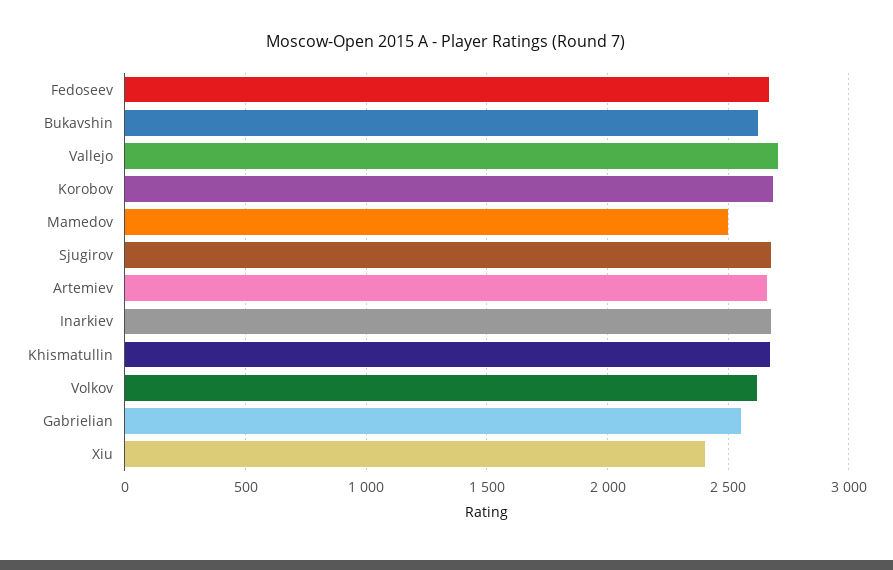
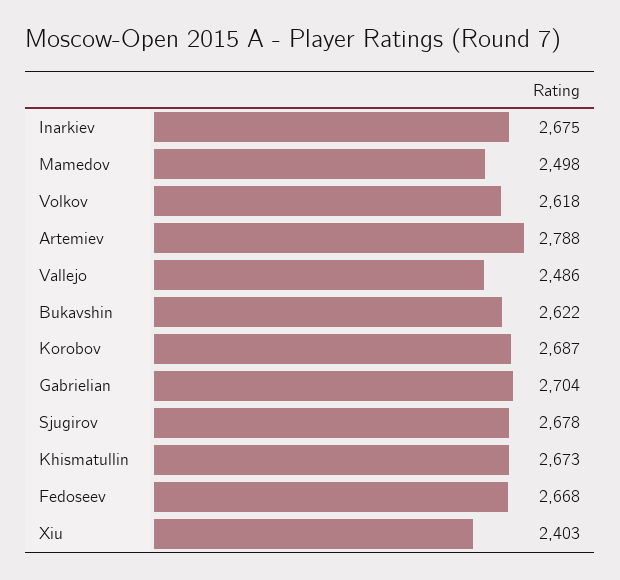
Vallejo: 2700 -> 2486
Artemiev: 2650 -> 2788
Gabrielian: 2550 -> 2704

